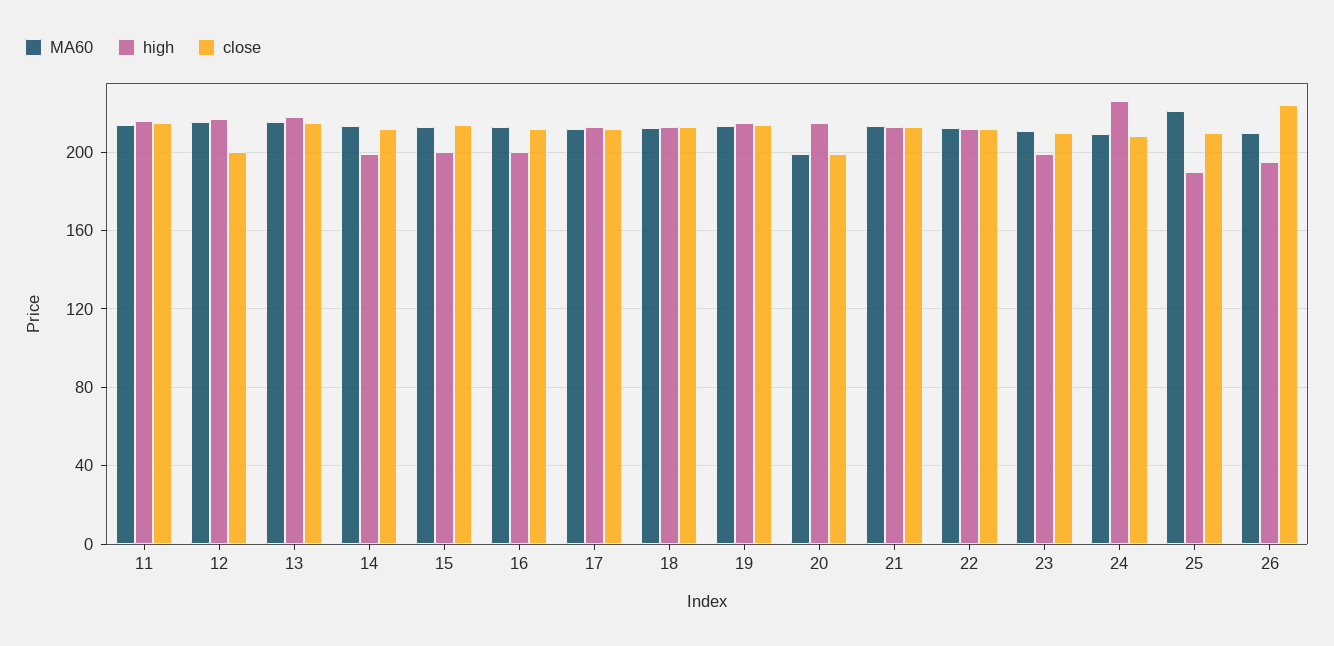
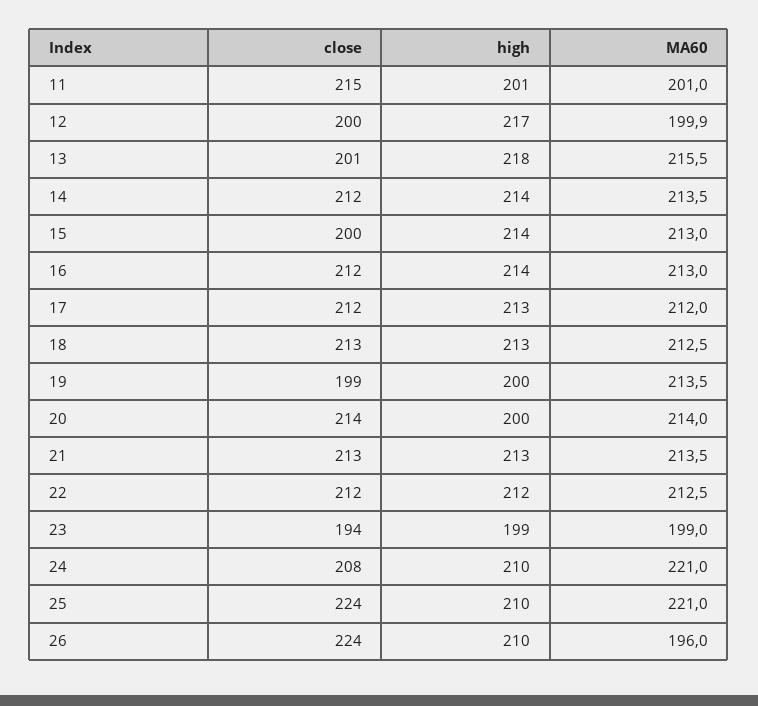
MA60, 11: 215 -> 201
high, 11: 215 -> 201
MA60, 12: 215 -> 199.9
close, 13: 215 -> 201
high, 14: 200 -> 214
high, 15: 200 -> 214
close, 15: 215 -> 200
high, 16: 200 -> 214
high, 19: 215 -> 200
close, 19: 215 -> 199
MA60, 20: 200 -> 214
high, 20: 215 -> 200
close, 20: 200 -> 214
MA60, 23: 210 -> 199
close, 23: 210 -> 194
MA60, 24: 210 -> 221
high, 24: 225 -> 210
high, 25: 190 -> 210
close, 25: 210 -> 224
MA60, 26: 210 -> 196
high, 26: 195 -> 210

